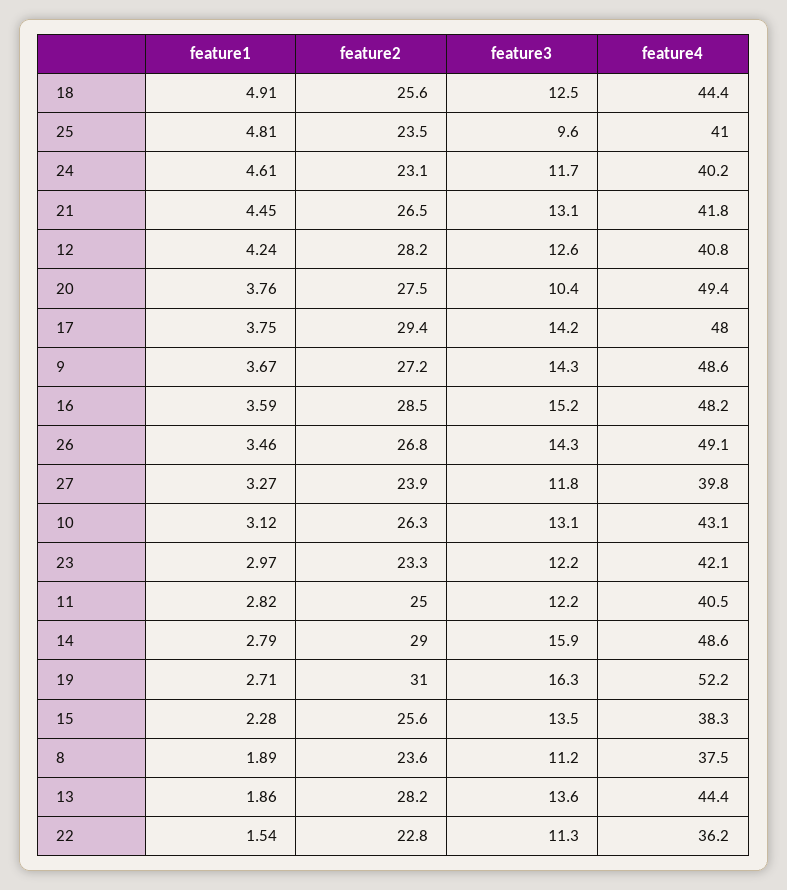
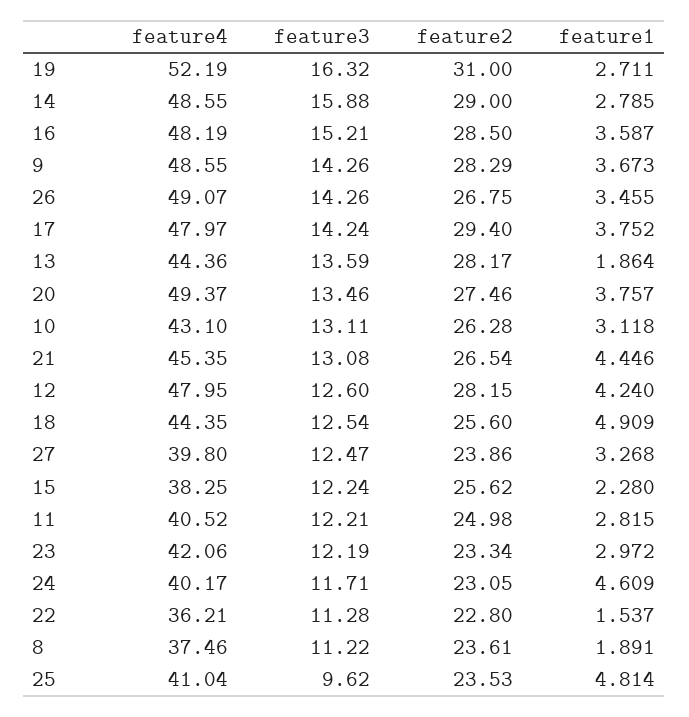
feature4, 21: 41.8 -> 45.35
feature4, 12: 40.8 -> 47.95
feature3, 20: 10.4 -> 13.46
feature2, 9: 27.2 -> 28.29
feature3, 27: 11.8 -> 12.47
feature3, 15: 13.5 -> 12.24

